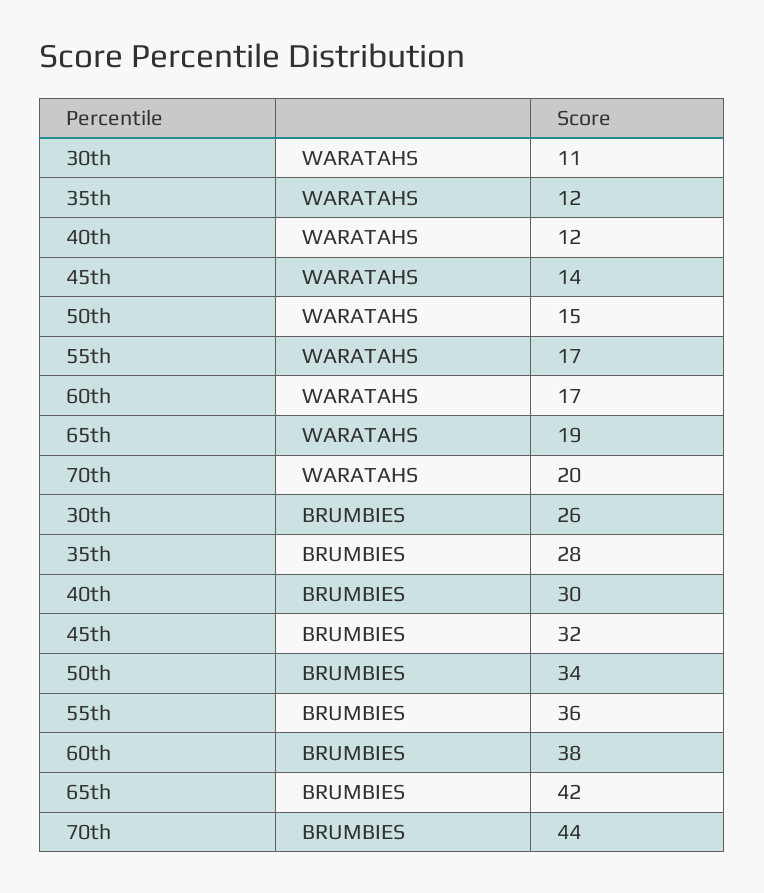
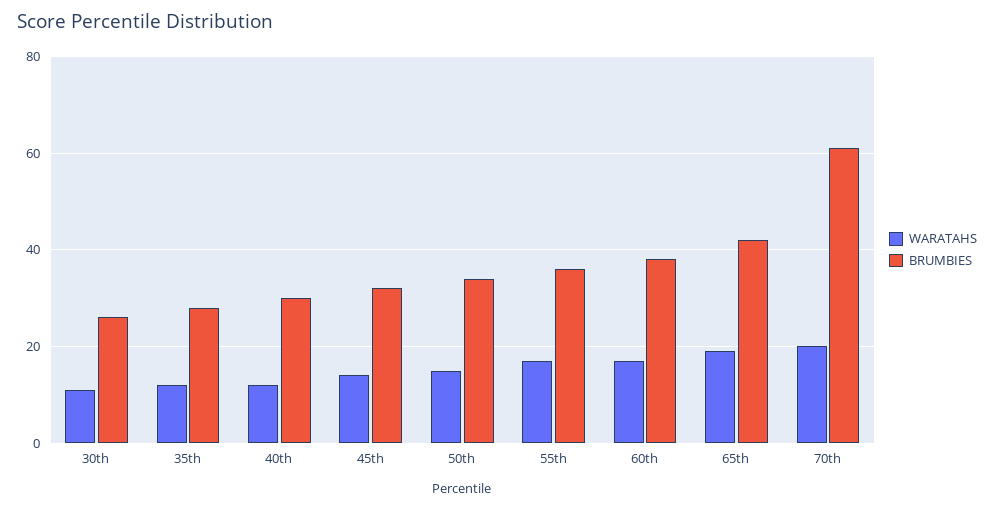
BRUMBIES, 70th: 44 -> 60

